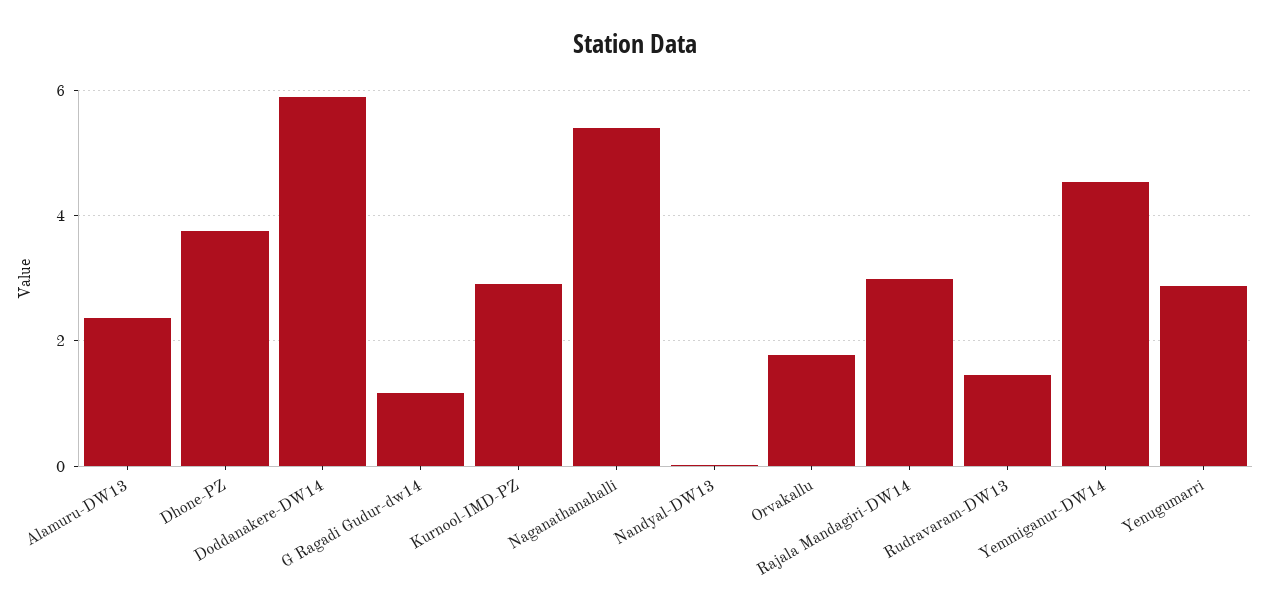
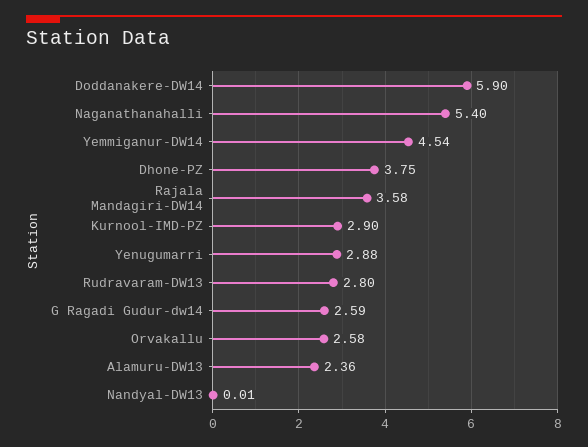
G Ragadi Gudur-dw14: 1.2 -> 2.59
Orvakallu: 1.8 -> 2.58
Rajala Mandagiri-DW14: 3 -> 3.58
Rudravaram-DW13: 1.4 -> 2.8

